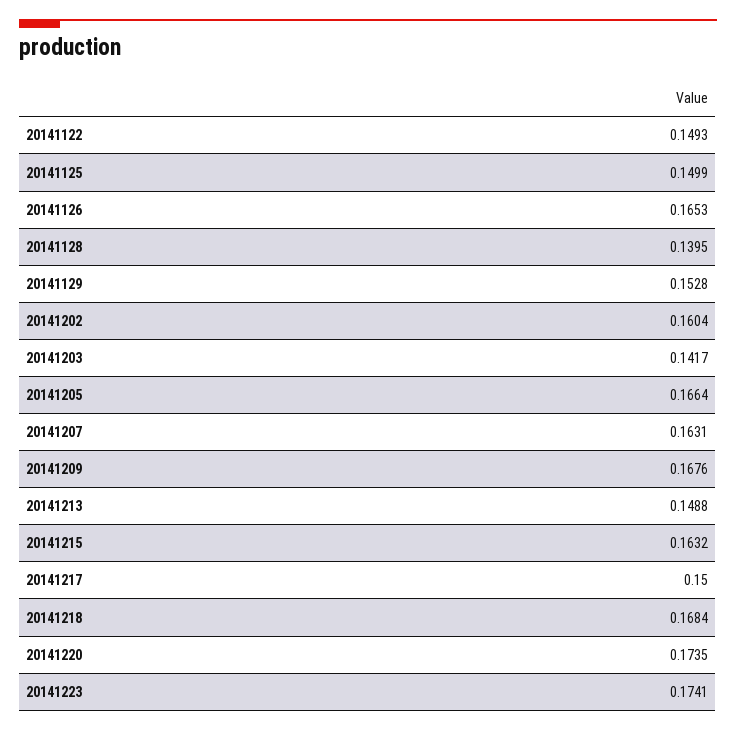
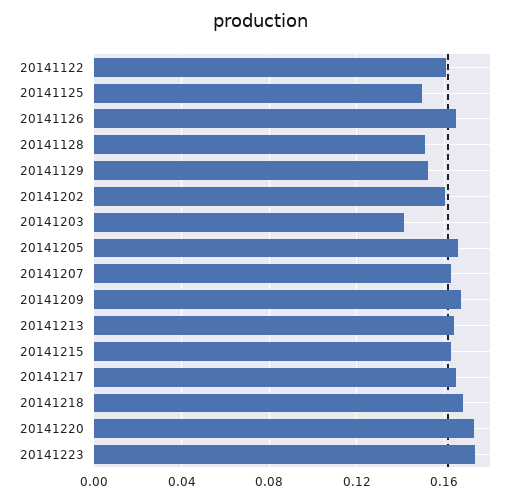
20141122: 0.1493 -> 0.16
20141128: 0.1395 -> 0.15
20141213: 0.1488 -> 0.165
20141217: 0.15 -> 0.165

